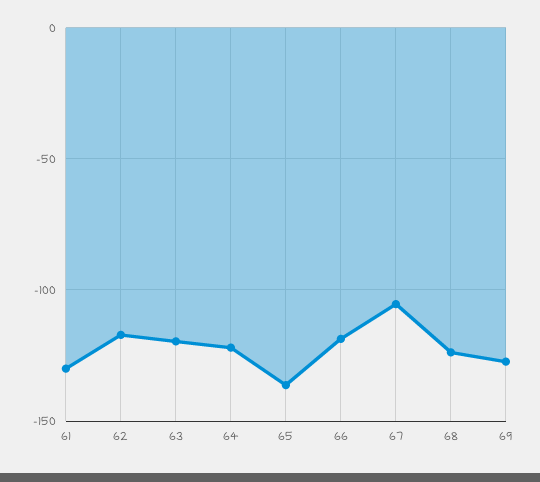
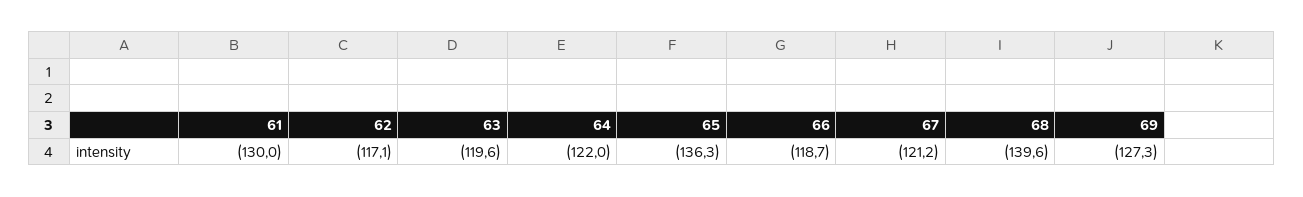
67: -105 -> -121.2
68: -125 -> -139.6

